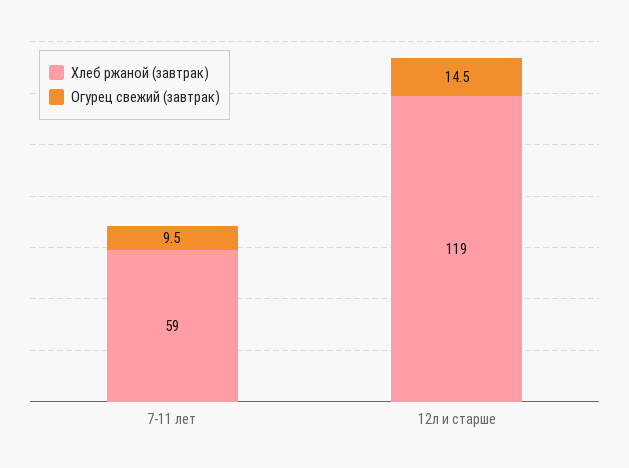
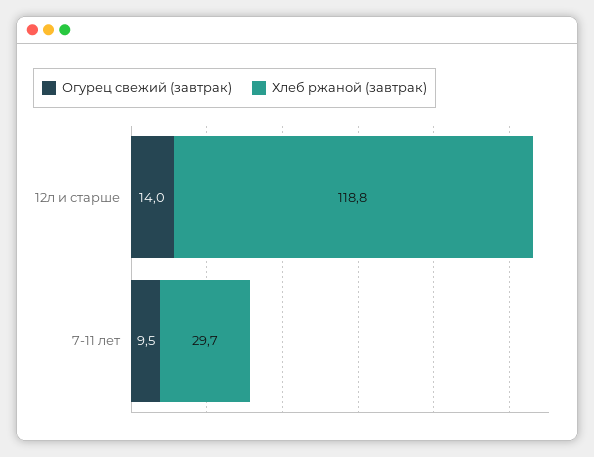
Хлеб ржаной (завтрак), 7-11 лет: 59 -> 29.7
Огурец свежий (завтрак), 12л и старше: 14.5 -> 14

